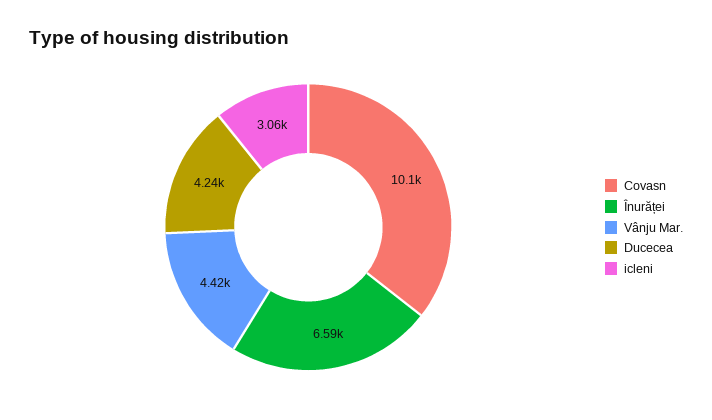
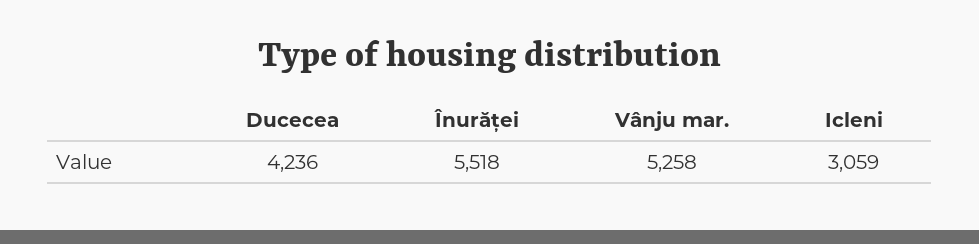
Covasn: 10100 -> none
Înurăței: 6590 -> 5518
Vânju Mar.: 4420 -> 5258

